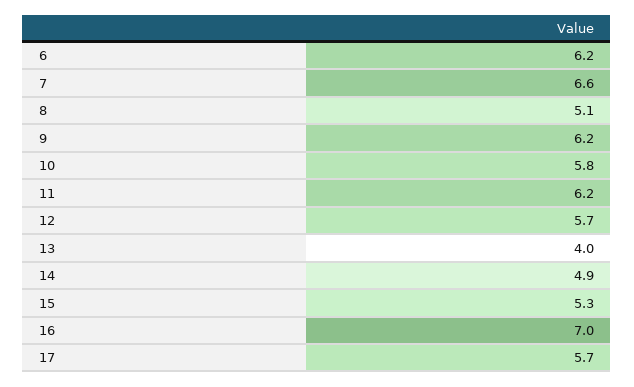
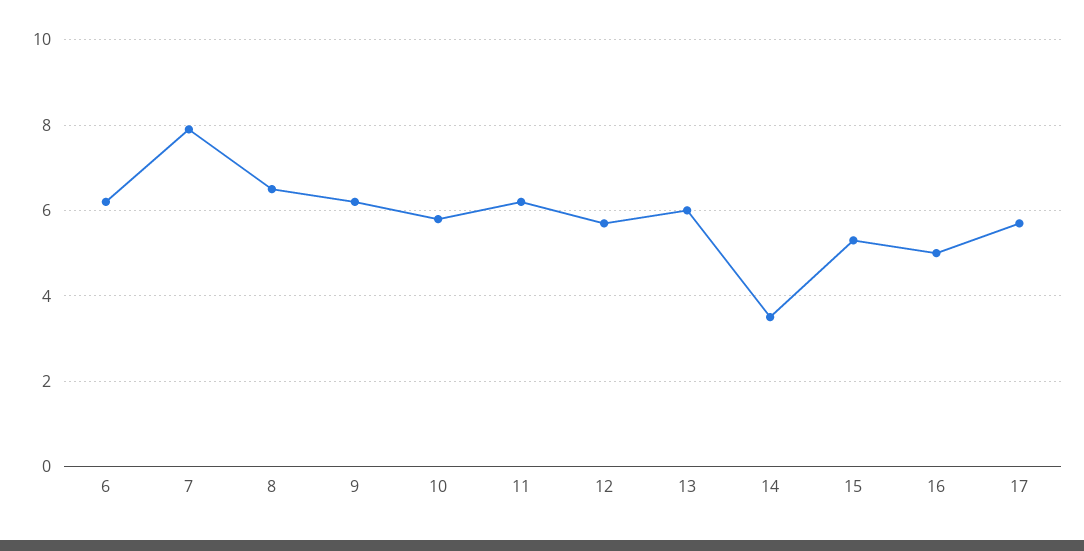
7: 6.6 -> 8
8: 5.1 -> 6.5
13: 4 -> 6
14: 4.9 -> 3.5
16: 7 -> 5

